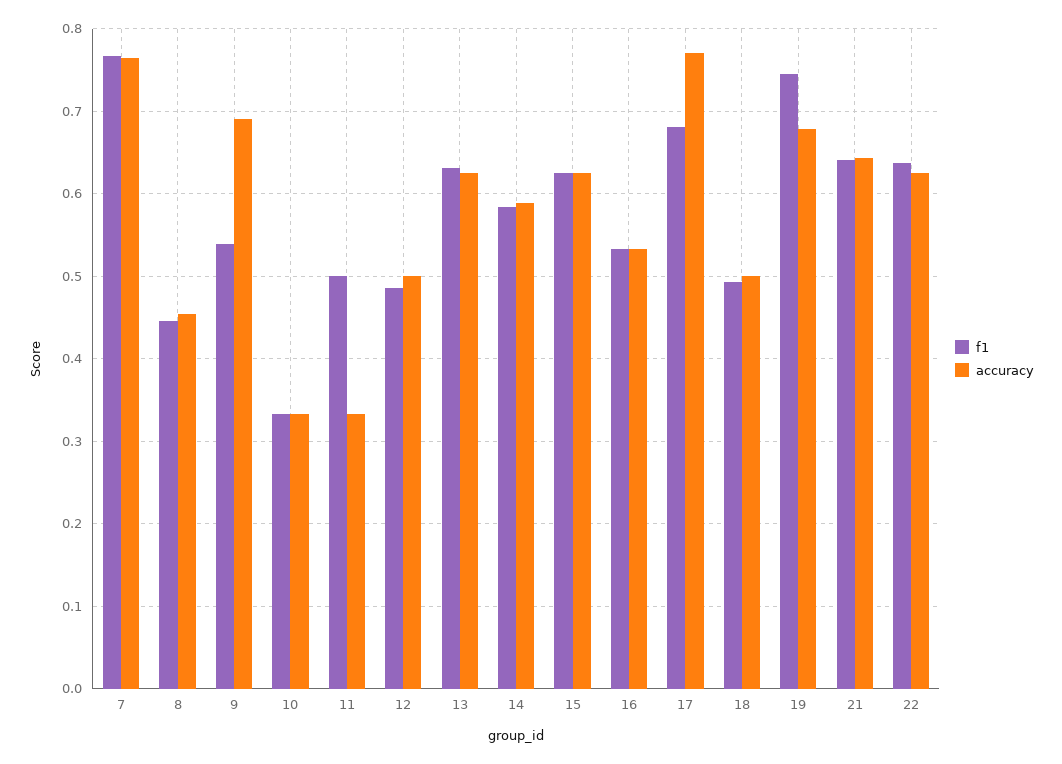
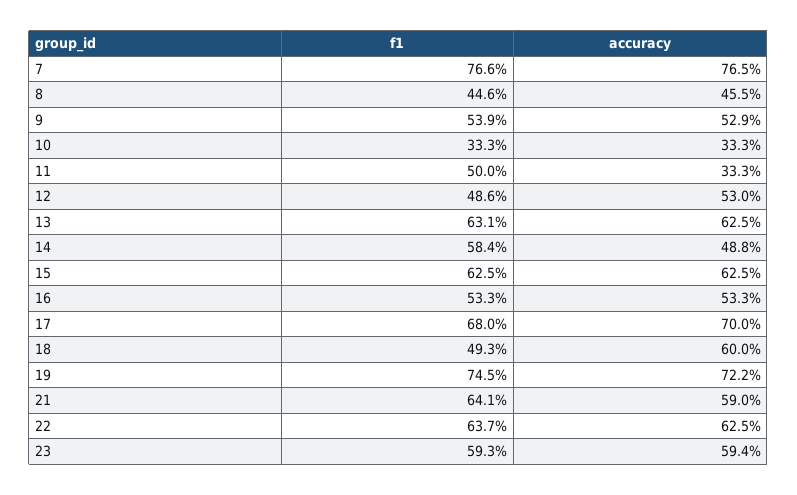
accuracy, 9: 0.69 -> 0.529
accuracy, 12: 0.5 -> 0.53
accuracy, 14: 0.59 -> 0.488
accuracy, 17: 0.77 -> 0.7
accuracy, 18: 0.5 -> 0.6
accuracy, 19: 0.68 -> 0.722
accuracy, 21: 0.64 -> 0.59
f1, 23: none -> 0.593
accuracy, 23: none -> 0.594

